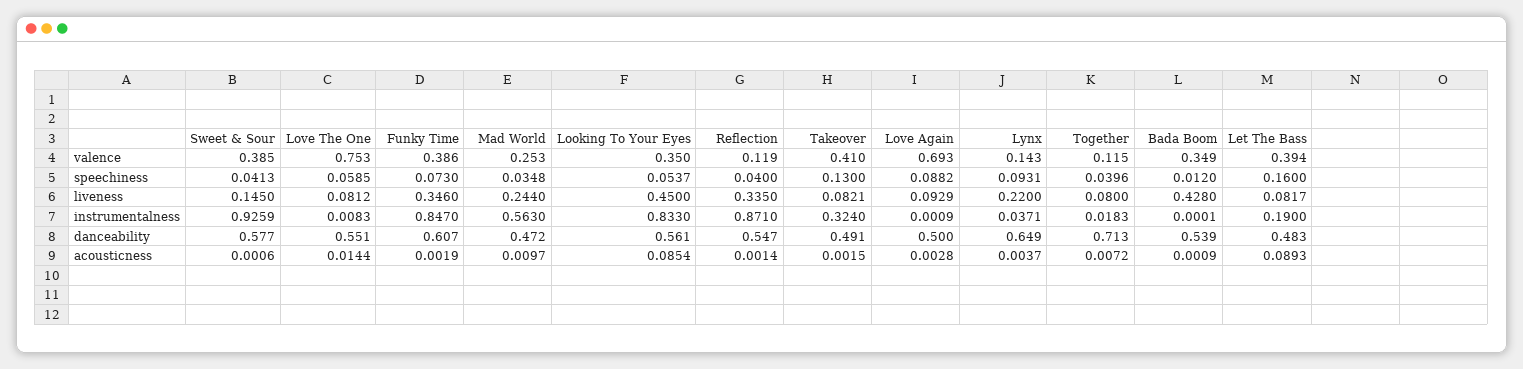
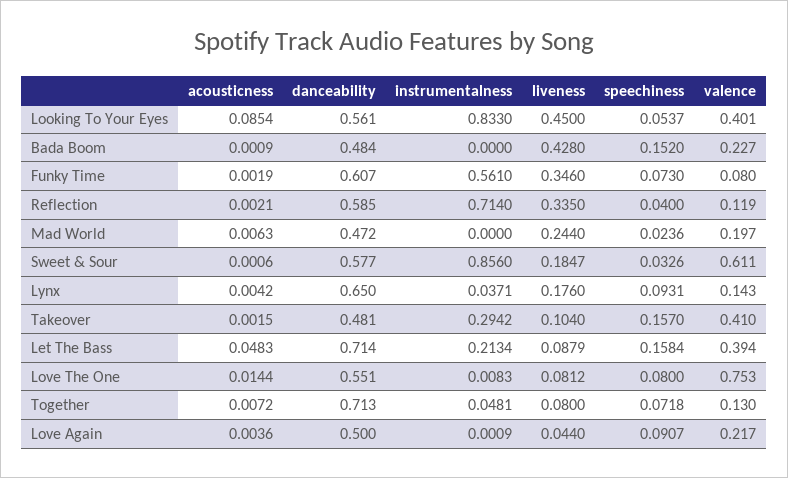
Sweet & Sour, valence: 0.385 -> 0.611
Funky Time, valence: 0.386 -> 0.08
Mad World, valence: 0.253 -> 0.197
Looking To Your Eyes, valence: 0.35 -> 0.401
Love Again, valence: 0.693 -> 0.217
Together, valence: 0.115 -> 0.13
Bada Boom, valence: 0.349 -> 0.227
Sweet & Sour, speechiness: 0.0413 -> 0.0326
Love The One, speechiness: 0.0585 -> 0.08
Mad World, speechiness: 0.0348 -> 0.0236
Takeover, speechiness: 0.13 -> 0.157
Love Again, speechiness: 0.0882 -> 0.0907
Together, speechiness: 0.0396 -> 0.0718
Bada Boom, speechiness: 0.012 -> 0.152
Let The Bass, speechiness: 0.16 -> 0.1584
Sweet & Sour, liveness: 0.145 -> 0.1847
Takeover, liveness: 0.0821 -> 0.104
Love Again, liveness: 0.0929 -> 0.044
Lynx, liveness: 0.22 -> 0.176
Let The Bass, liveness: 0.0817 -> 0.0879
Sweet & Sour, instrumentalness: 0.9259 -> 0.856
Funky Time, instrumentalness: 0.847 -> 0.561
Mad World, instrumentalness: 0.563 -> 0
Reflection, instrumentalness: 0.871 -> 0.714
Takeover, instrumentalness: 0.324 -> 0.2942
Together, instrumentalness: 0.0183 -> 0.0481
Bada Boom, instrumentalness: 0.0001 -> 0
Let The Bass, instrumentalness: 0.19 -> 0.2134
Reflection, danceability: 0.547 -> 0.585
Takeover, danceability: 0.491 -> 0.481
Lynx, danceability: 0.649 -> 0.65
Bada Boom, danceability: 0.539 -> 0.484
Let The Bass, danceability: 0.483 -> 0.714
Mad World, acousticness: 0.0097 -> 0.0063
Reflection, acousticness: 0.0014 -> 0.0021
Love Again, acousticness: 0.0028 -> 0.0036
Lynx, acousticness: 0.0037 -> 0.0042
Let The Bass, acousticness: 0.0893 -> 0.0483

